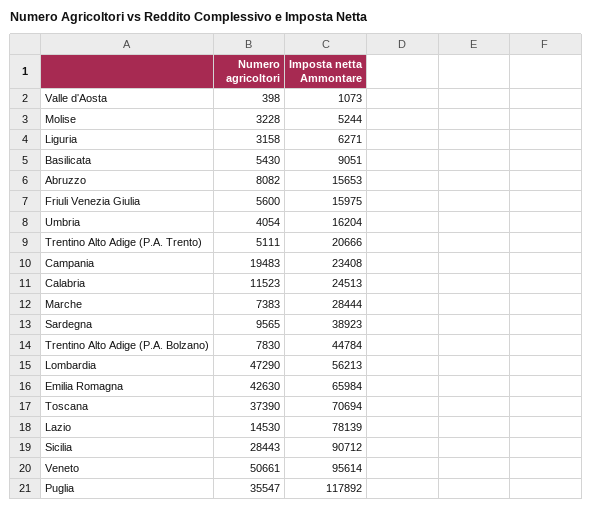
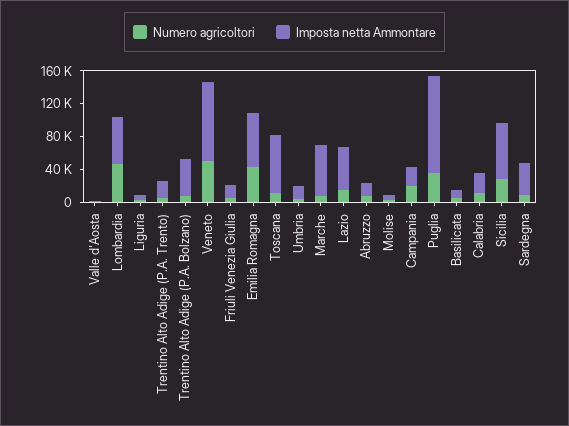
Imposta netta Ammontare, Marche: 28444 -> 60000
Numero agricoltori, Toscana: 37390 -> 10000
Imposta netta Ammontare, Lazio: 78139 -> 50000
Imposta netta Ammontare, Sicilia: 90712 -> 70000

